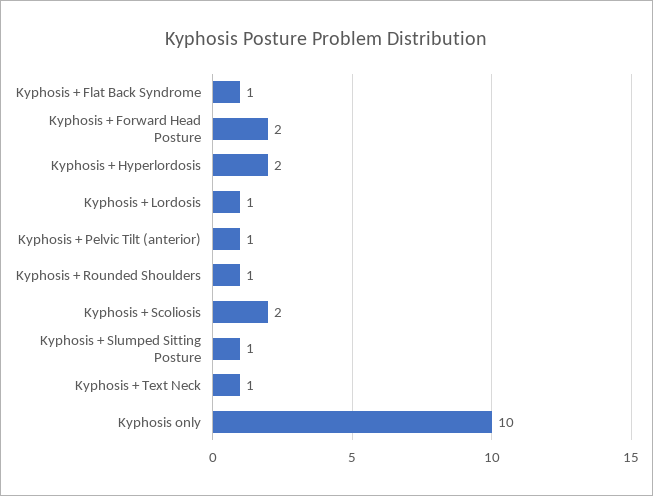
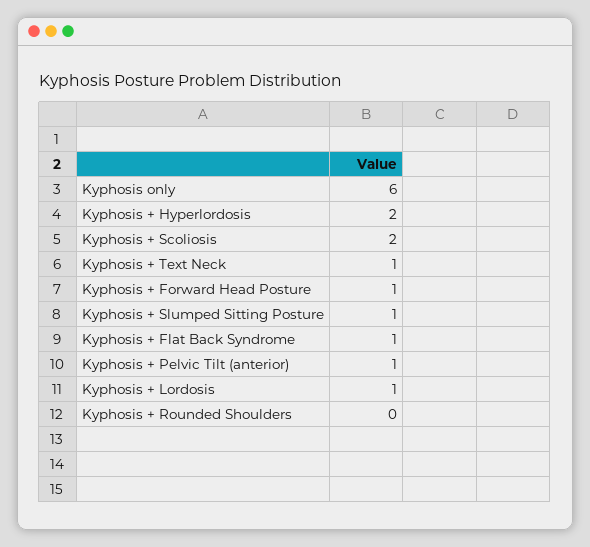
Kyphosis + Forward Head Posture: 2 -> 1
Kyphosis + Rounded Shoulders: 1 -> 0
Kyphosis only: 10 -> 6

